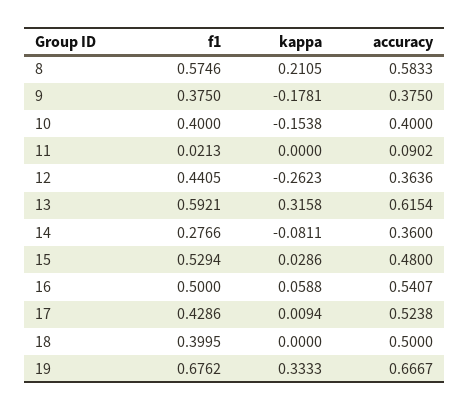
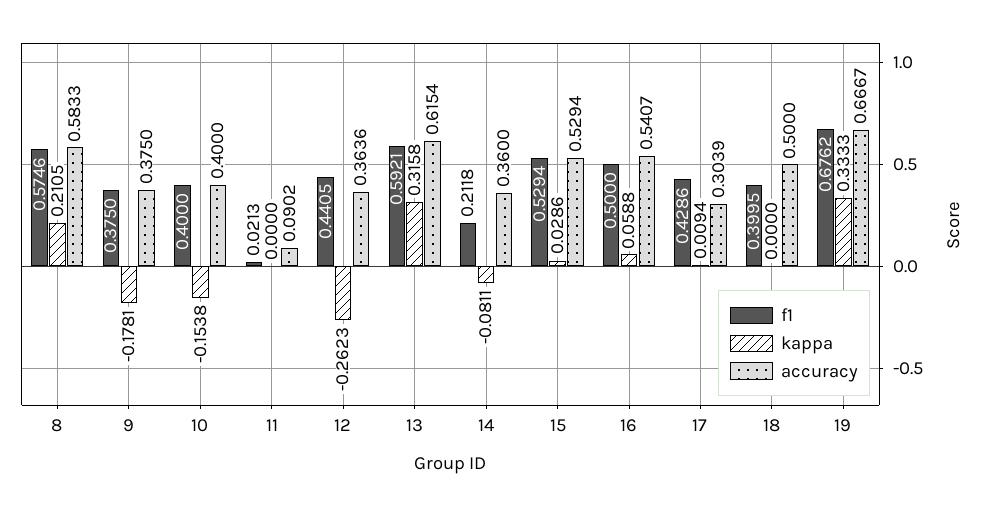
f1, 14: 0.2766 -> 0.2118
accuracy, 15: 0.48 -> 0.5294
accuracy, 17: 0.5238 -> 0.3039

